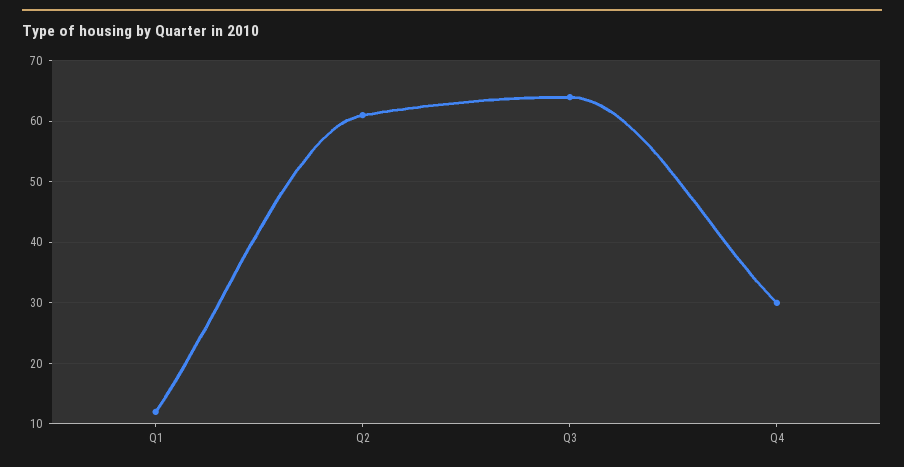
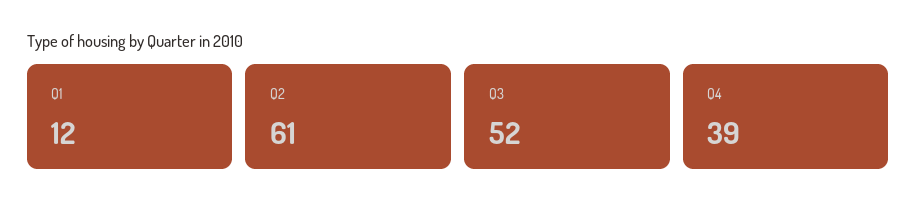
Q3: 64 -> 52
Q4: 30 -> 39

